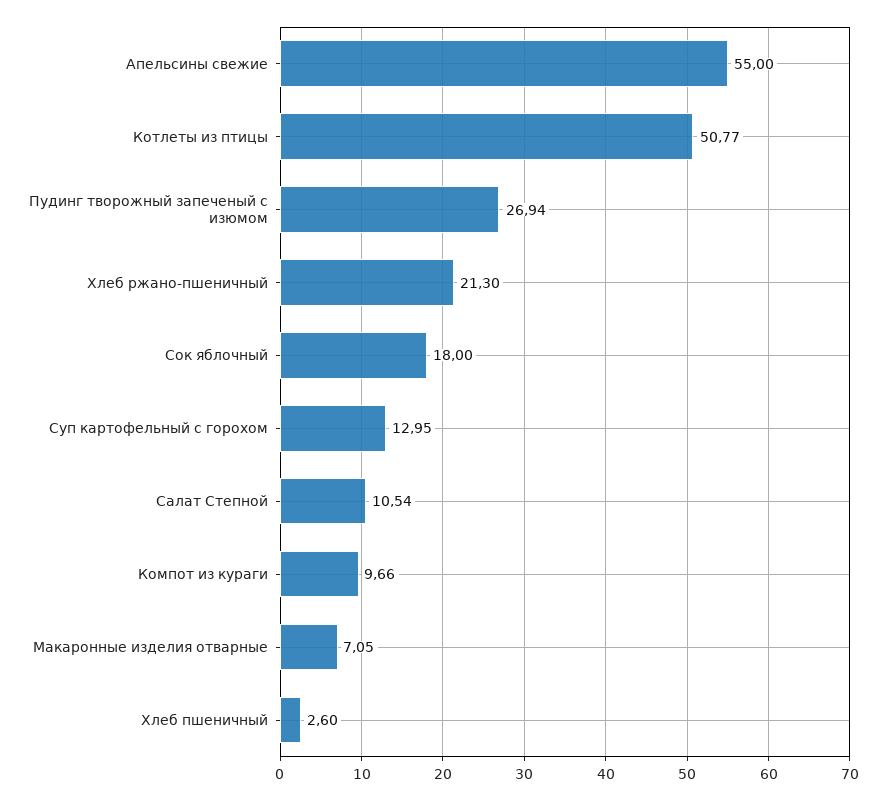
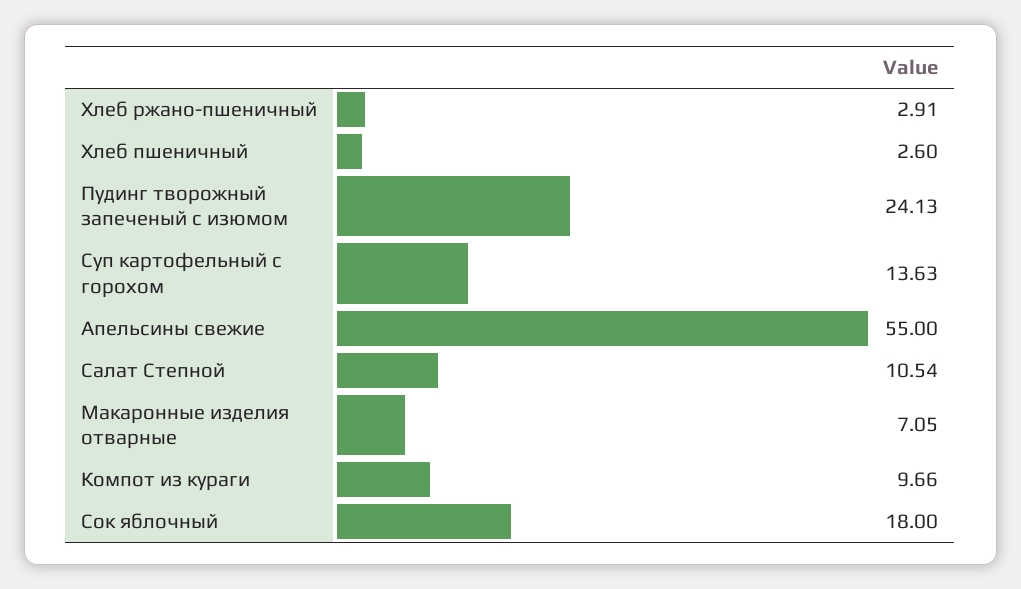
Котлеты из птицы: 50.77 -> none
Пудинг творожный запеченый с изюмом: 26.94 -> 24.13
Хлеб ржано-пшеничный: 21.3 -> 2.91
Суп картофельный с горохом: 12.95 -> 13.63

